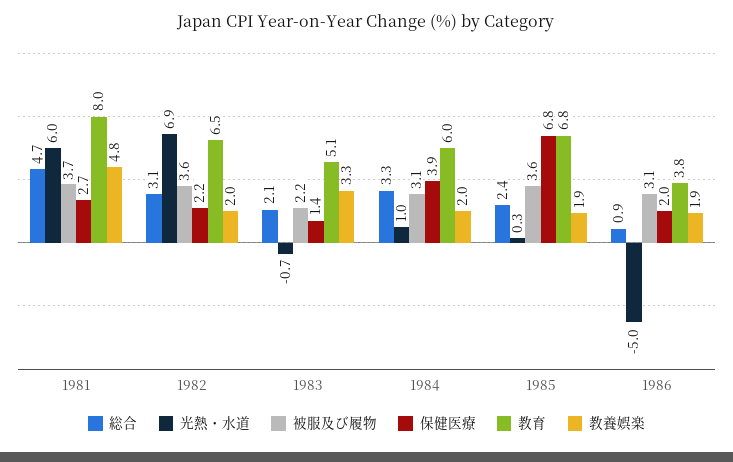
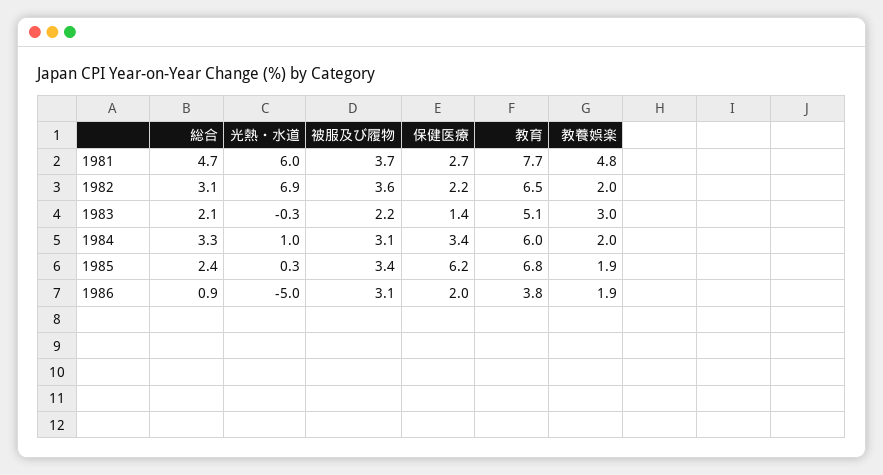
教育, 1981: 8 -> 7.7
光熱・水道, 1983: -0.7 -> -0.3
教養娯楽, 1983: 3.3 -> 3
保健医療, 1984: 3.9 -> 3.4
被服及び履物, 1985: 3.6 -> 3.4
保健医療, 1985: 6.8 -> 6.2

